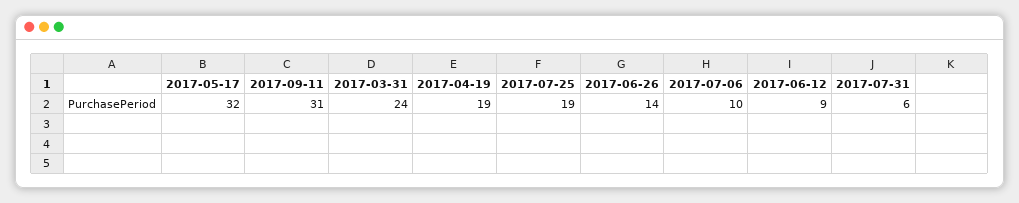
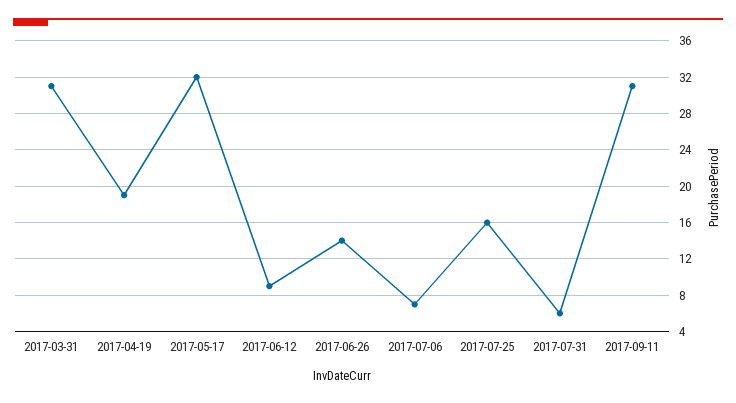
2017-03-31: 24 -> 31
2017-07-25: 19 -> 16
2017-07-06: 10 -> 7

